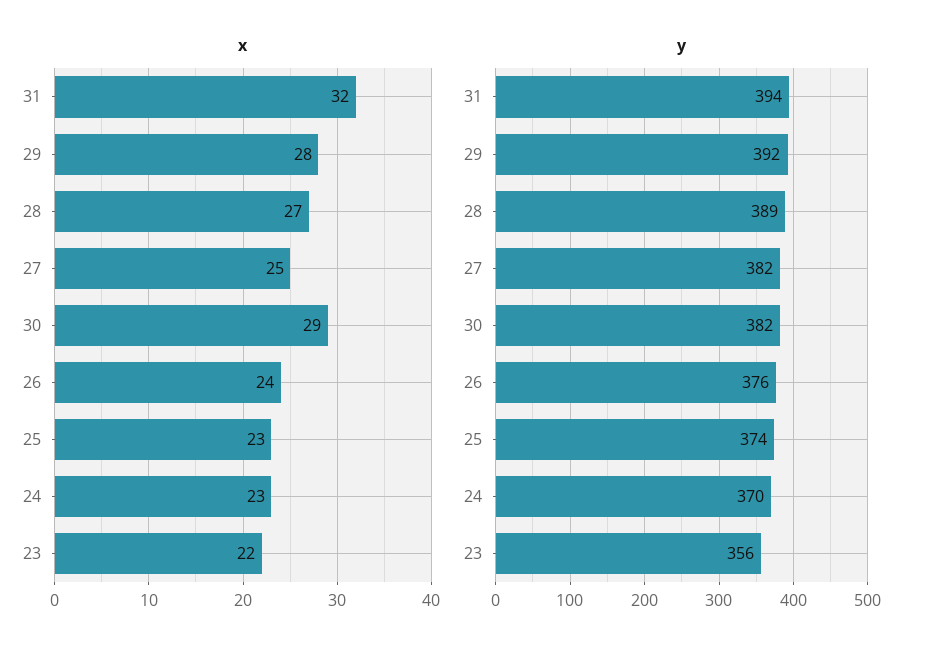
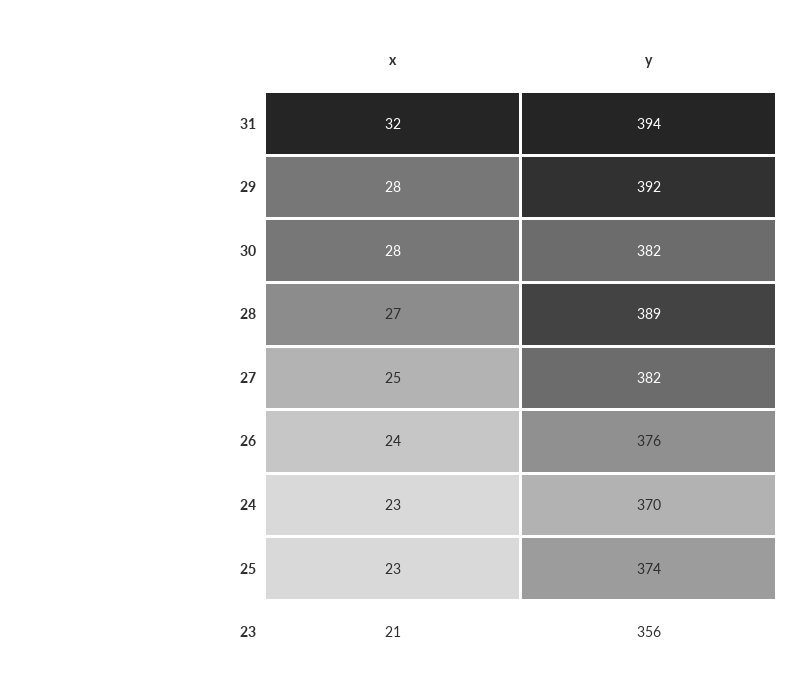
x, 30: 29 -> 28
x, 23: 22 -> 21

